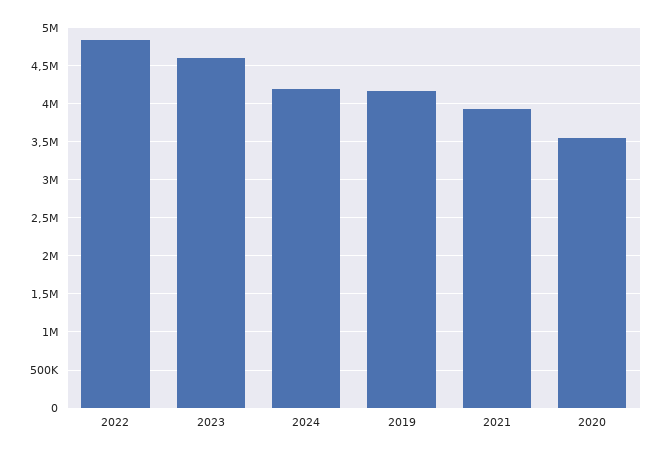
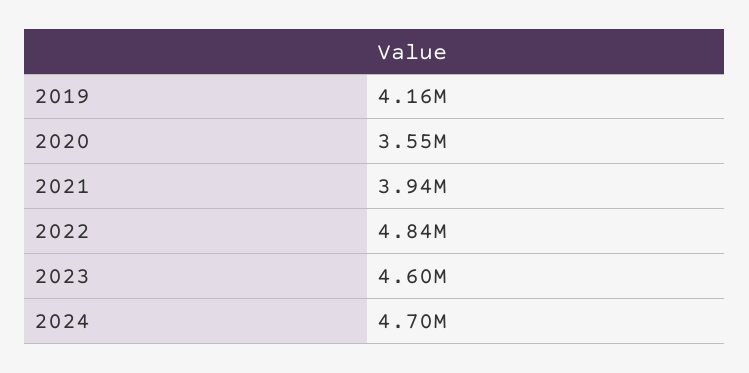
2024: 4200000 -> 4700000

